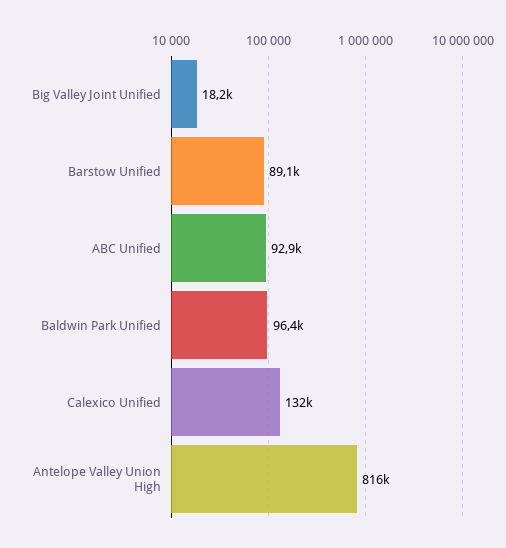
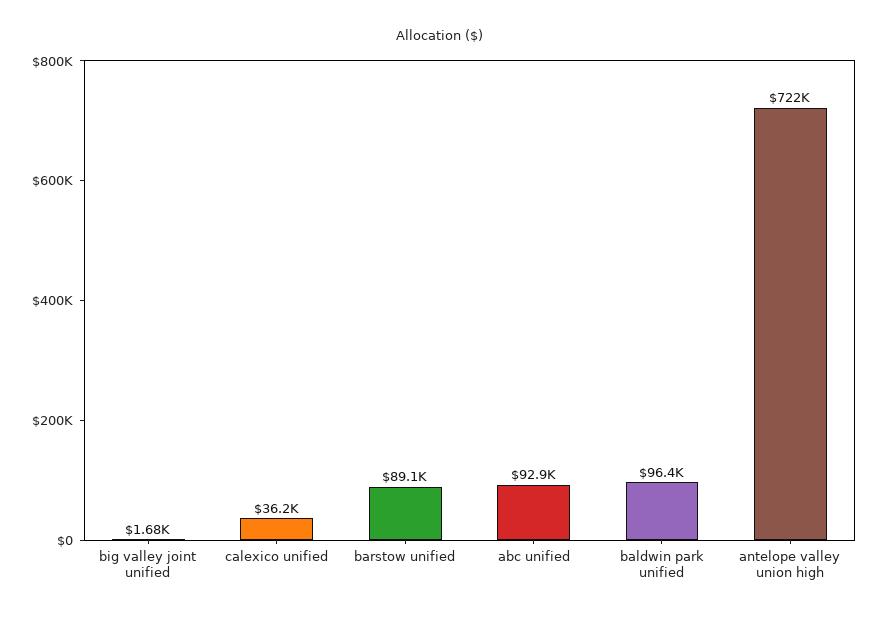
Big Valley Joint Unified: 18200 -> 1680
Calexico Unified: 132000 -> 36200
Antelope Valley Union High: 816000 -> 722000

